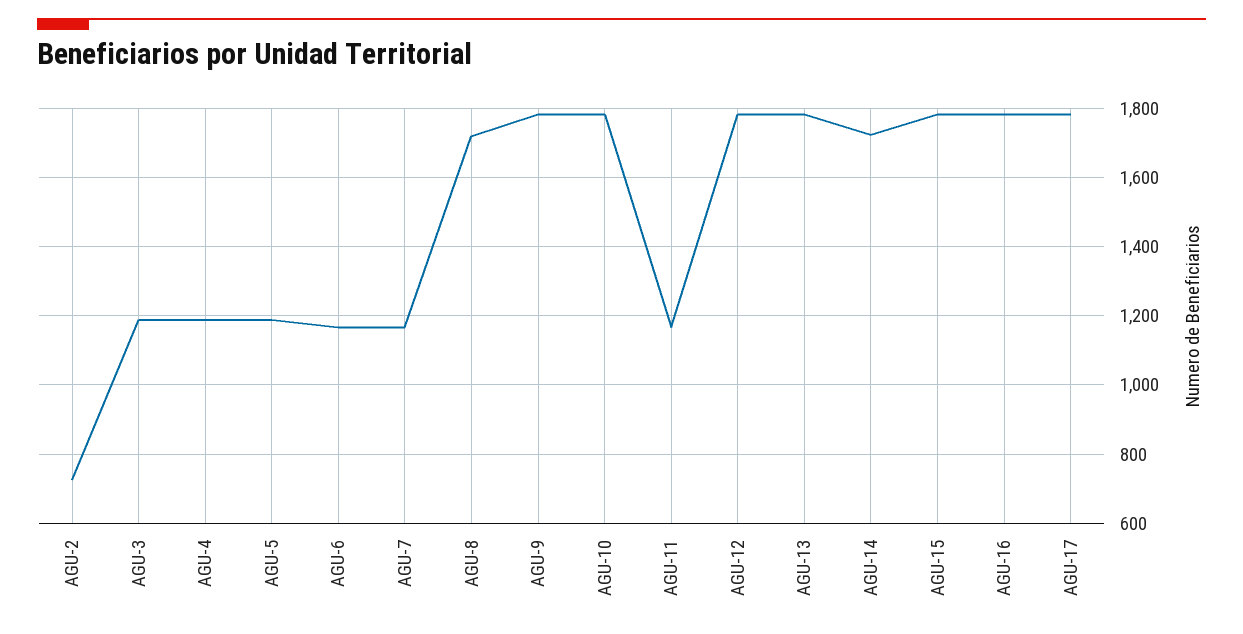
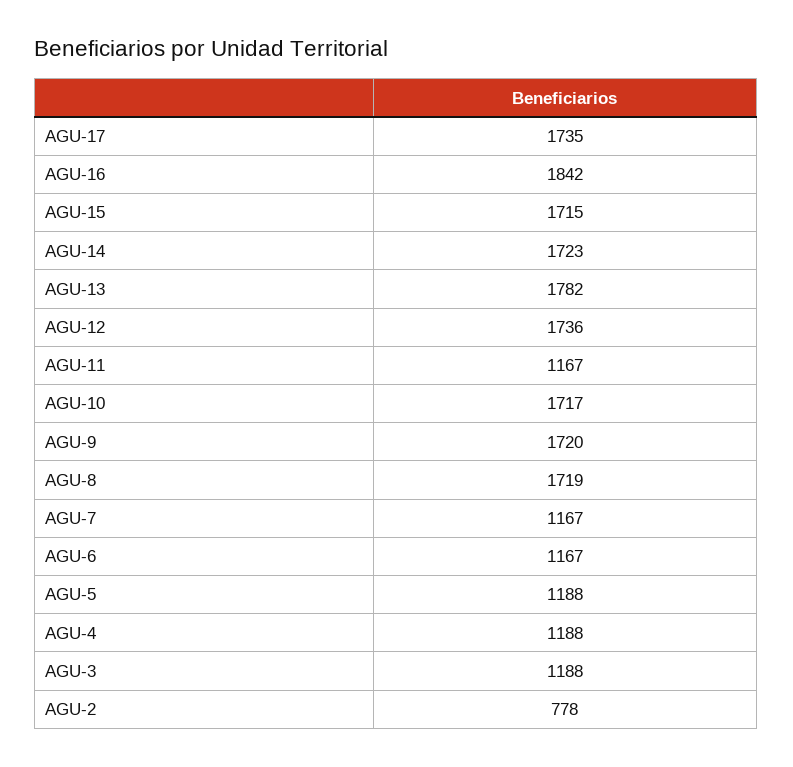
AGU-2: 720 -> 778
AGU-9: 1780 -> 1720
AGU-10: 1780 -> 1717
AGU-12: 1780 -> 1736
AGU-15: 1780 -> 1715
AGU-16: 1780 -> 1842
AGU-17: 1780 -> 1735

